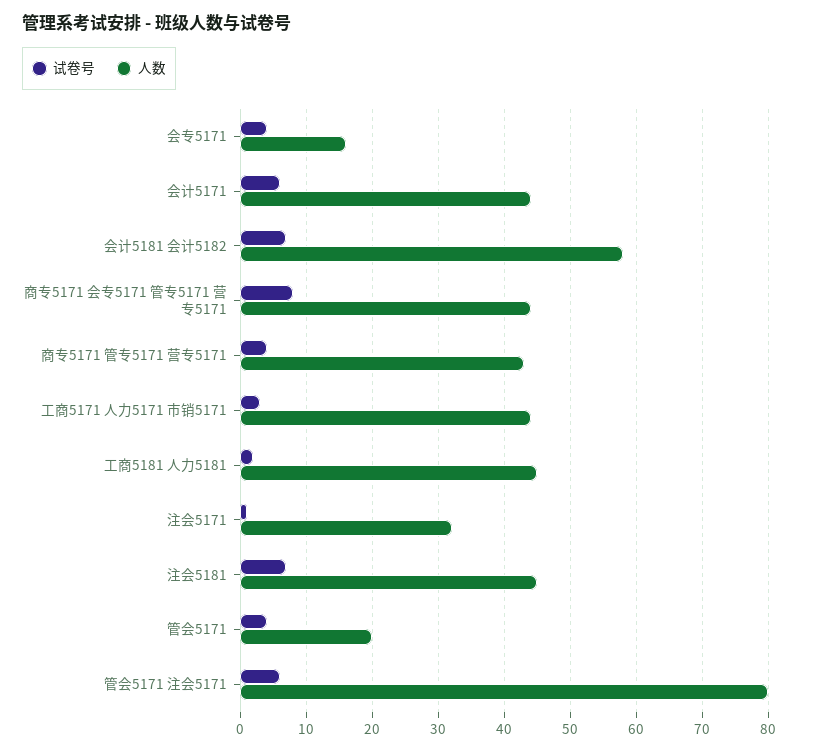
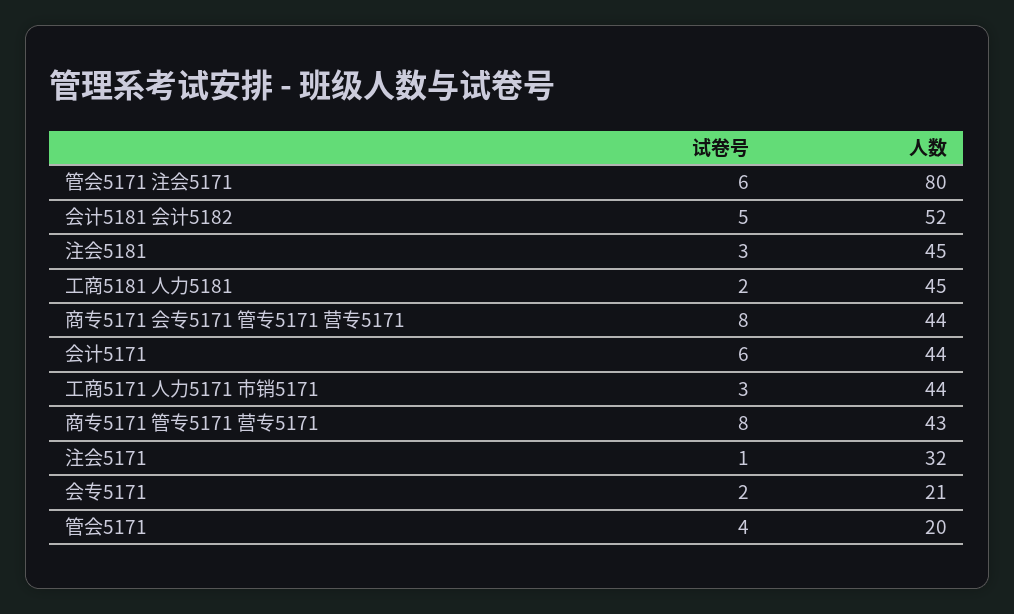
试卷号, 会专5171: 4 -> 2
人数, 会专5171: 16 -> 21
试卷号, 会计5181 会计5182: 7 -> 5
人数, 会计5181 会计5182: 58 -> 52
试卷号, 商专5171 管专5171 营专5171: 4 -> 8
试卷号, 注会5181: 7 -> 3

